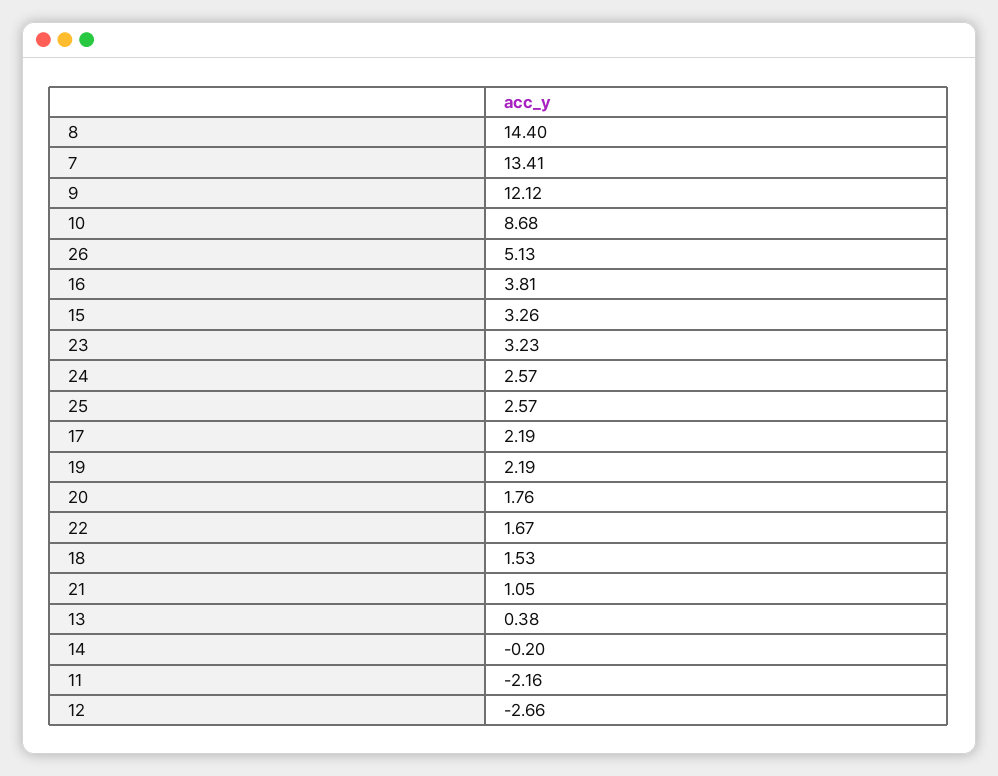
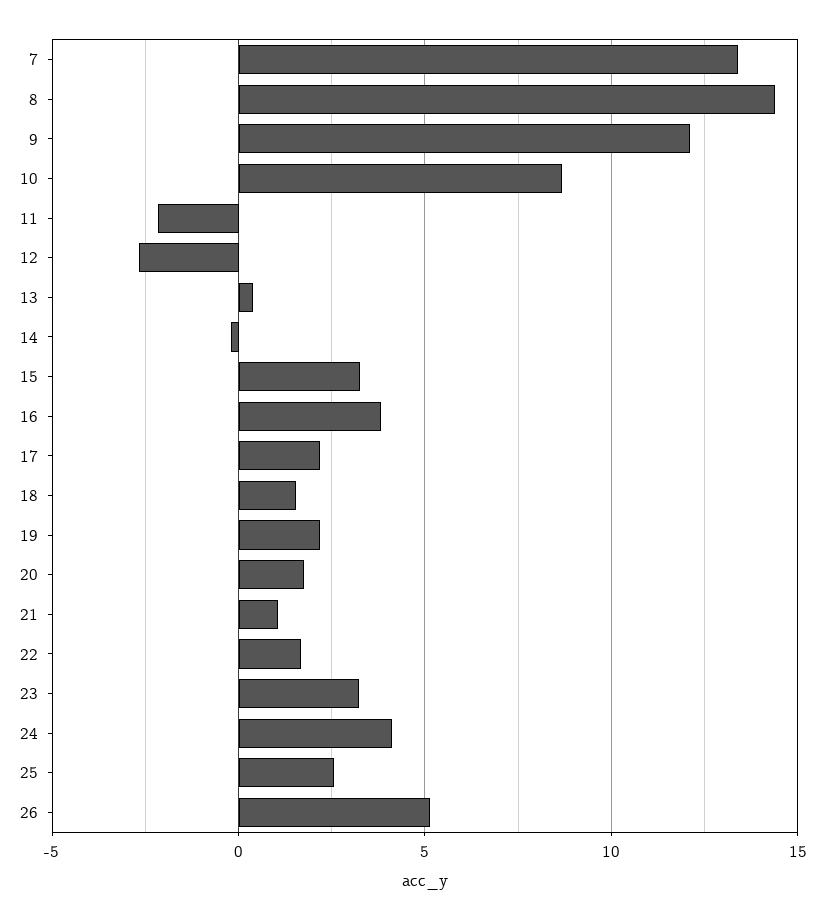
24: 2.57 -> 4

